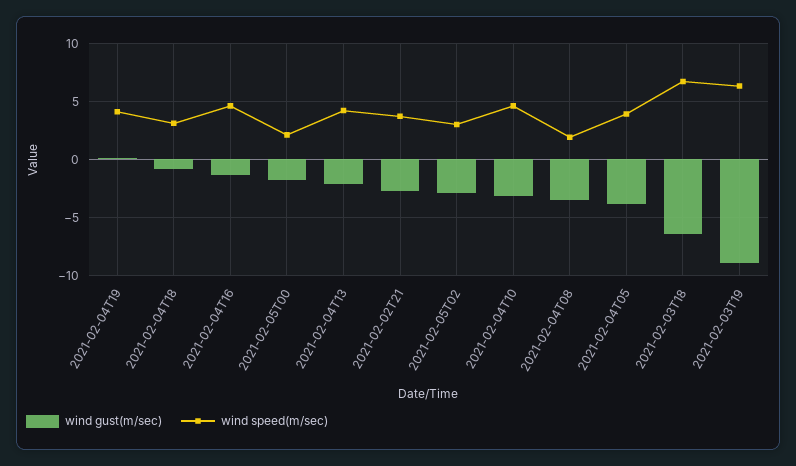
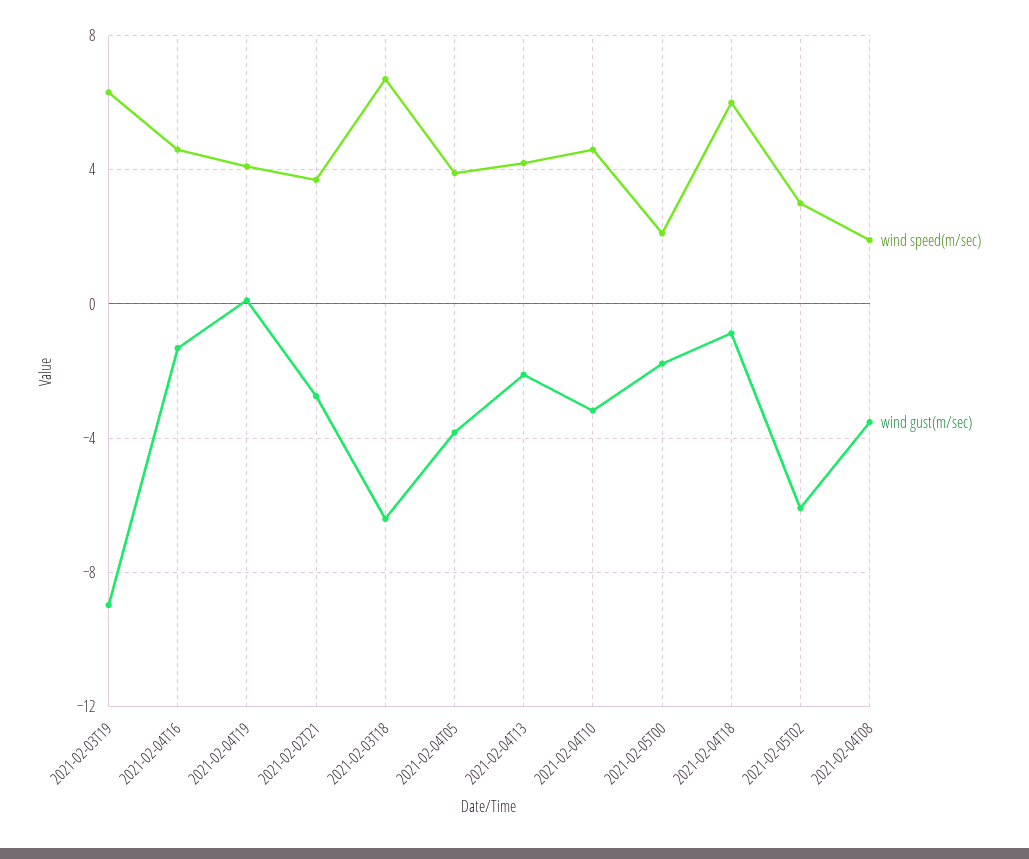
wind speed(m/sec), 2021-02-04T18: 3 -> 6
wind gust(m/sec), 2021-02-05T02: -3 -> -6

